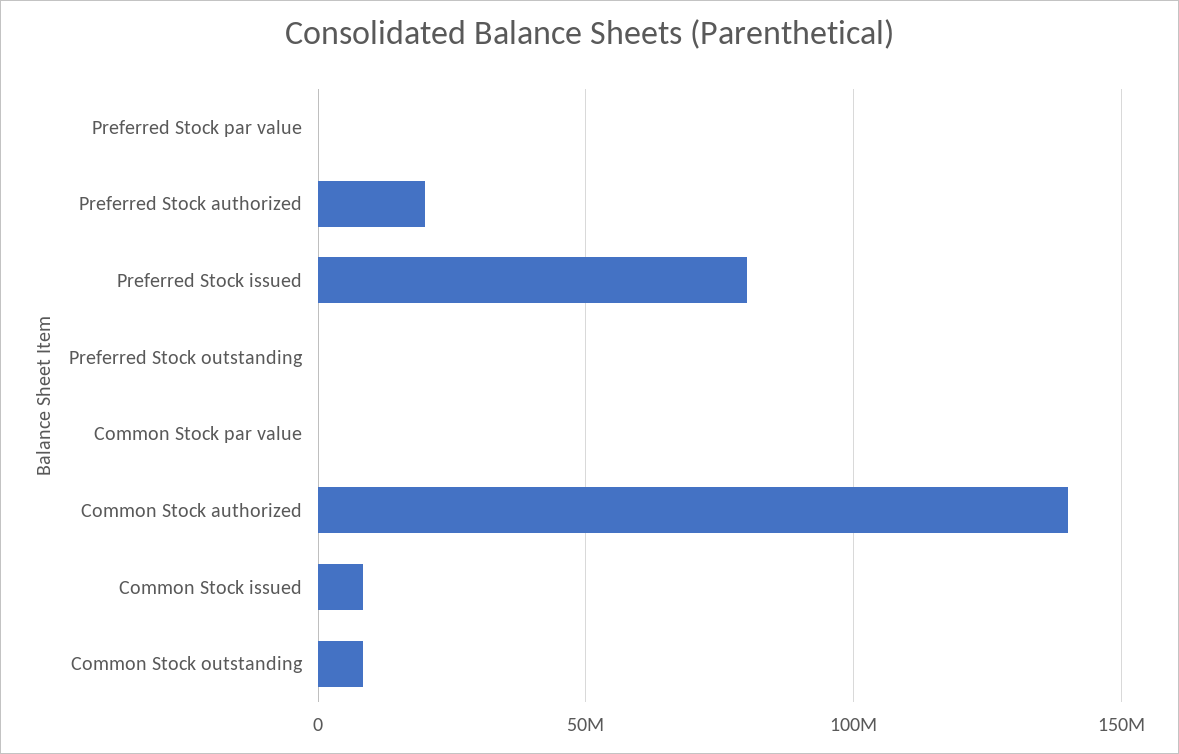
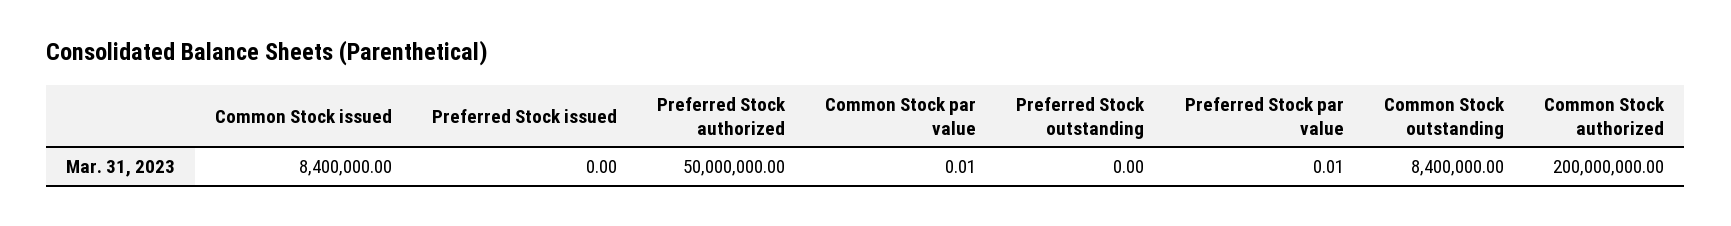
Preferred Stock authorized: 20000000 -> 50000000
Preferred Stock issued: 80000000 -> 0
Common Stock authorized: 140000000 -> 200000000

